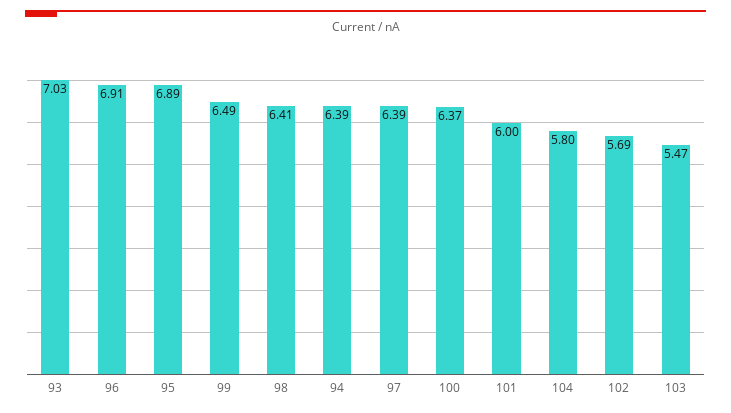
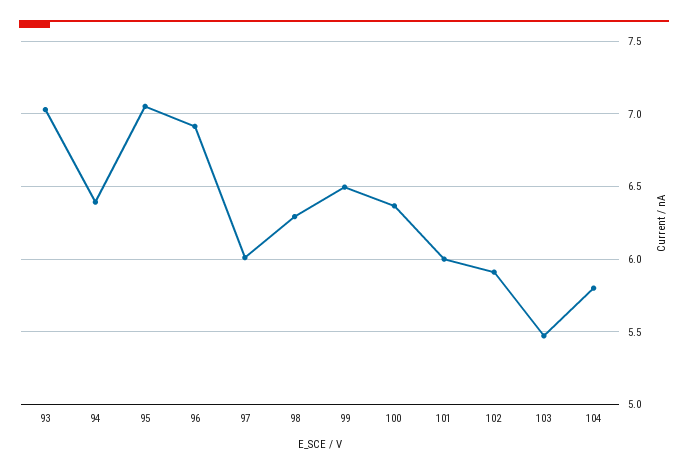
95: 6.89 -> 7.05
98: 6.41 -> 6.3
97: 6.39 -> 6
102: 5.69 -> 5.9

